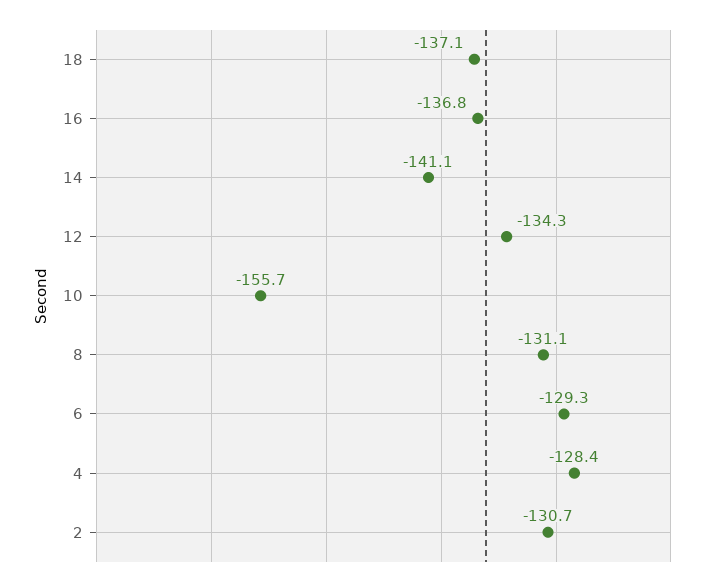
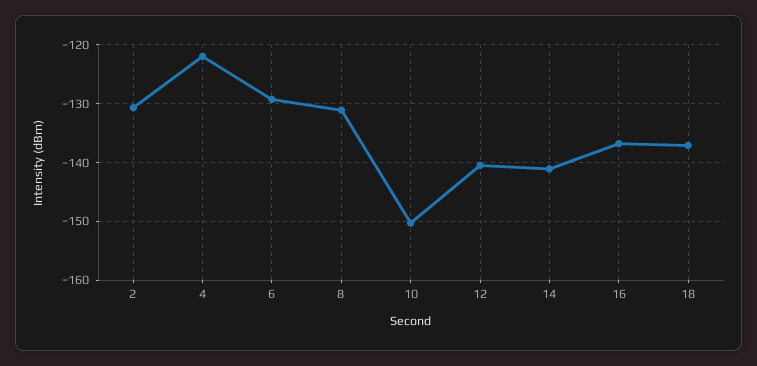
12: -134.3 -> -140
10: -155.7 -> -150
4: -128.4 -> -122

